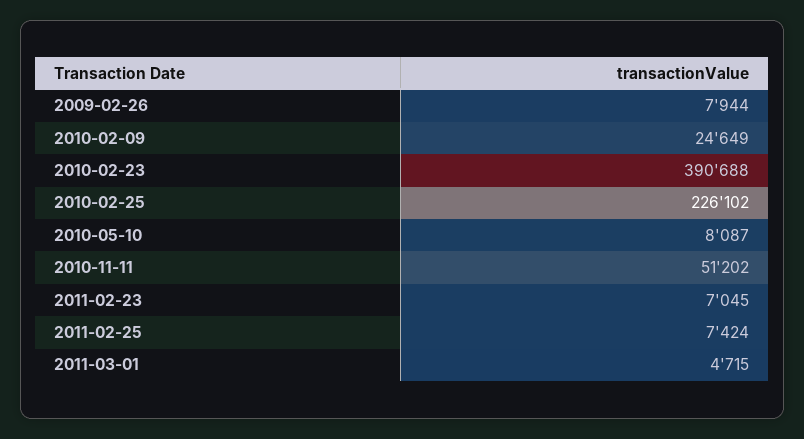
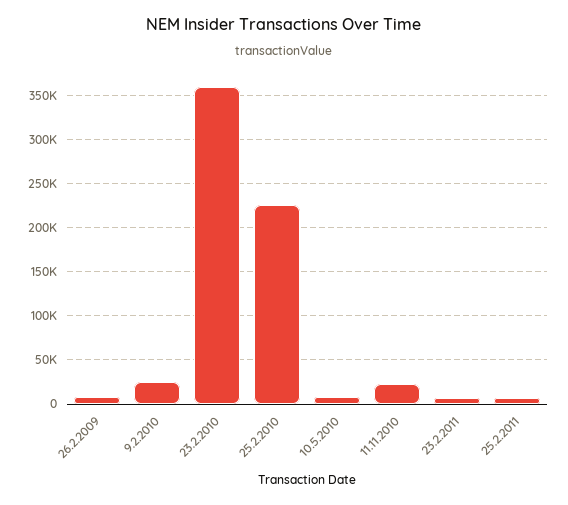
2010-02-23: 390688 -> 360000
2010-11-11: 51202 -> 20000
2011-03-01: 4715 -> none

